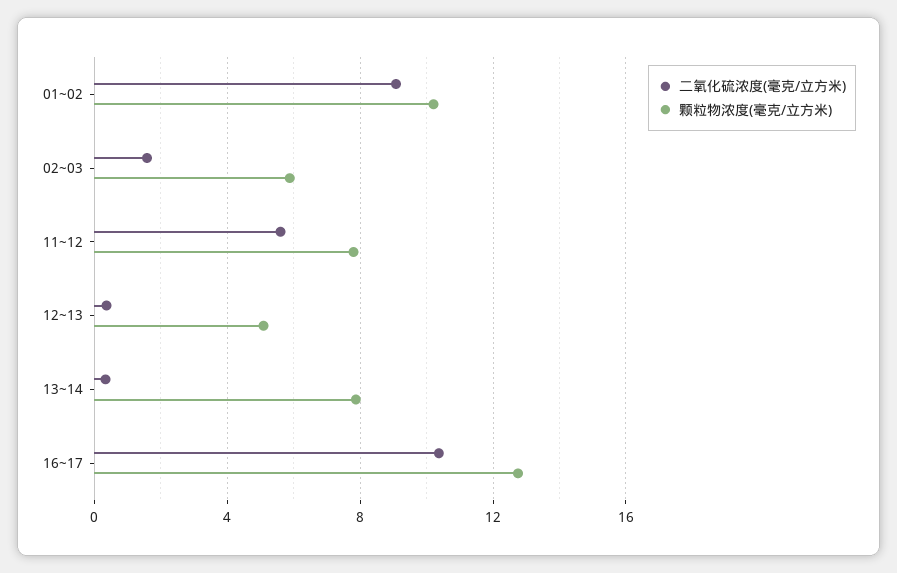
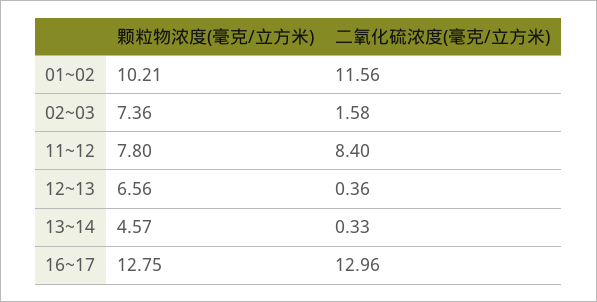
二氧化硫浓度(毫克/立方米), 01~02: 9 -> 11.56
颗粒物浓度(毫克/立方米), 02~03: 6 -> 7.36
二氧化硫浓度(毫克/立方米), 11~12: 5.5 -> 8.4
颗粒物浓度(毫克/立方米), 12~13: 5 -> 6.56
颗粒物浓度(毫克/立方米), 13~14: 8 -> 4.57
二氧化硫浓度(毫克/立方米), 16~17: 10.5 -> 12.96

